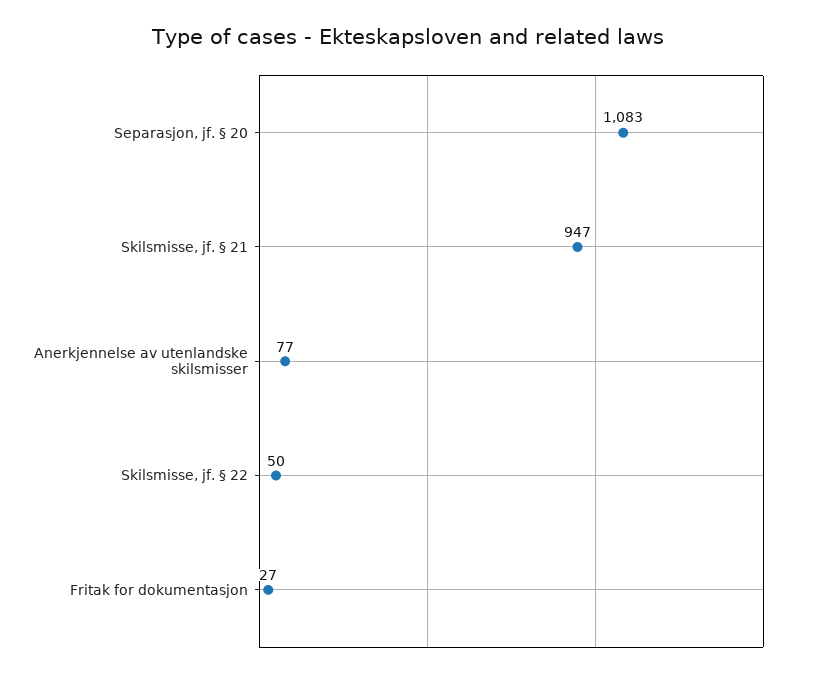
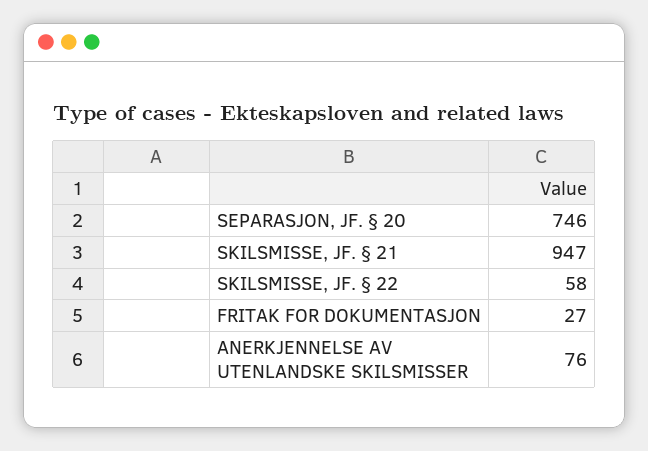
Separasjon, jf. § 20: 1083 -> 746
Anerkjennelse av utenlandske skilsmisser: 77 -> 76
Skilsmisse, jf. § 22: 50 -> 58

